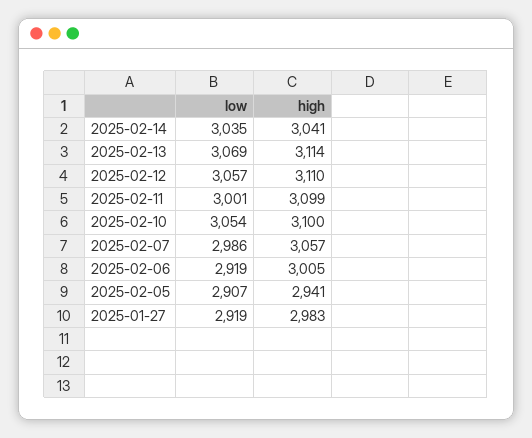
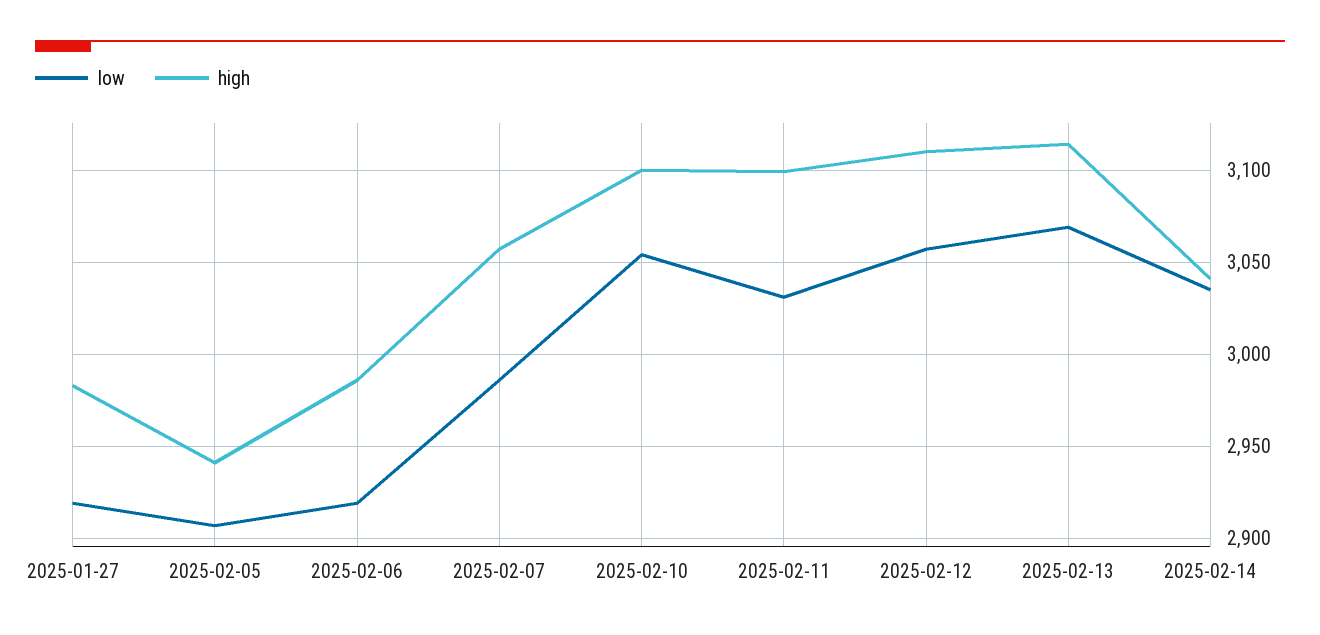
low, 2025-02-11: 3001 -> 3030
high, 2025-02-06: 3005 -> 2985

